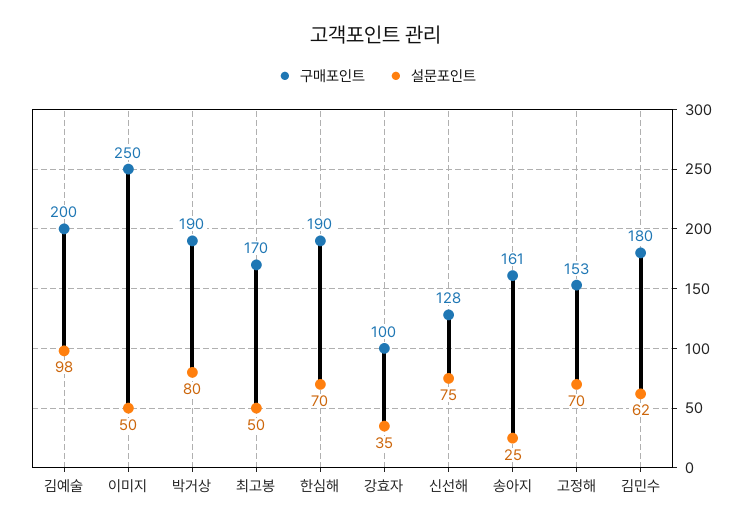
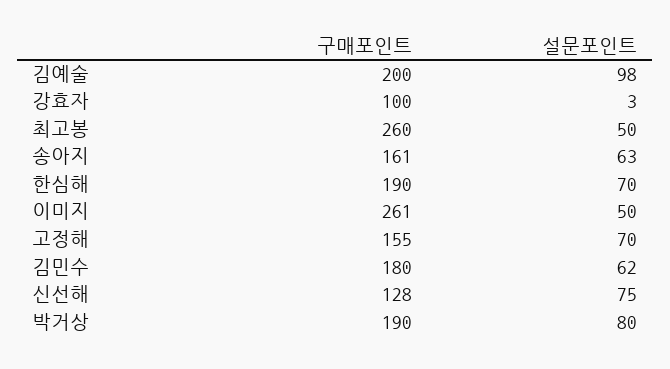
구매포인트, 이미지: 250 -> 261
구매포인트, 최고봉: 170 -> 260
설문포인트, 강효자: 35 -> 3
설문포인트, 송아지: 25 -> 63
구매포인트, 고정해: 153 -> 155

